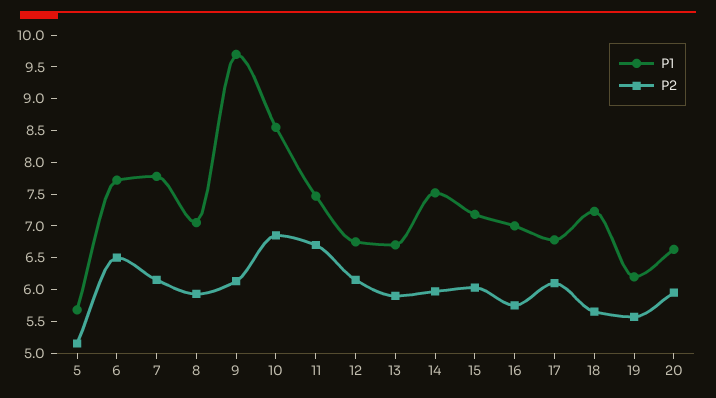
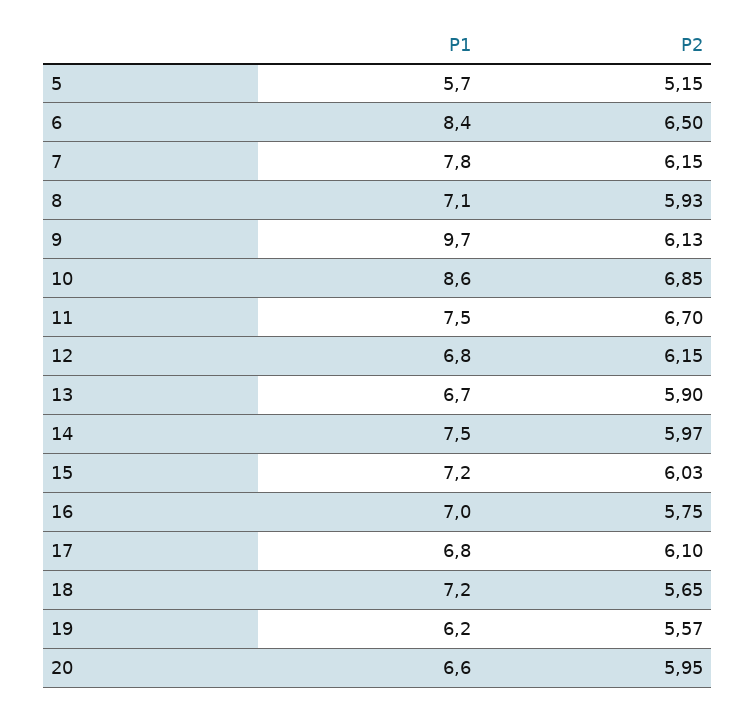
P1, 6: 7.75 -> 8.4

